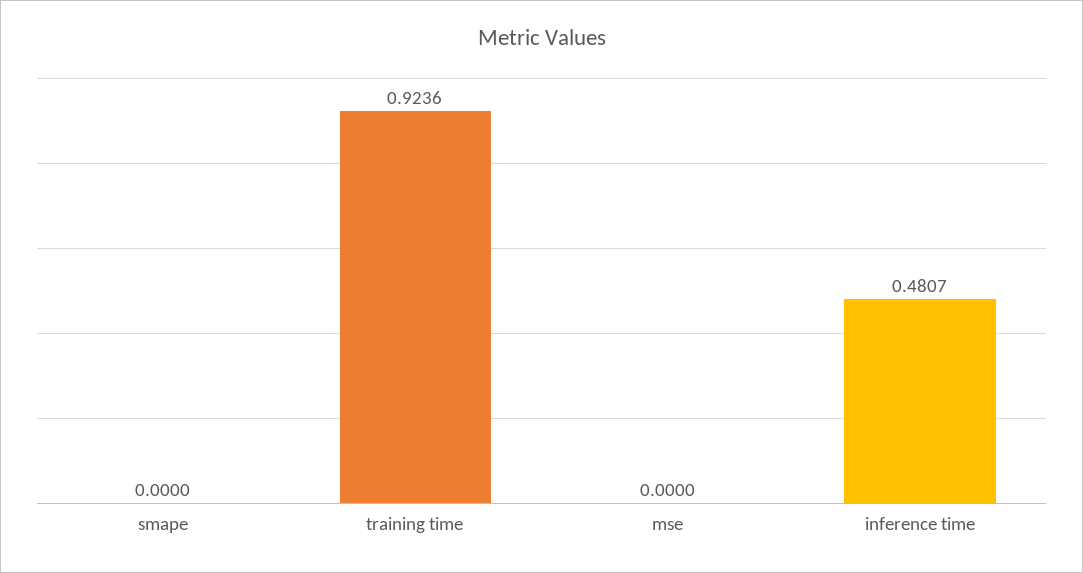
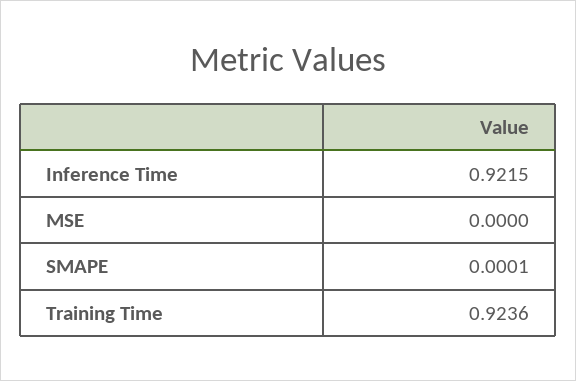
smape: 0 -> 0.0001
inference time: 0.4807 -> 0.9215

